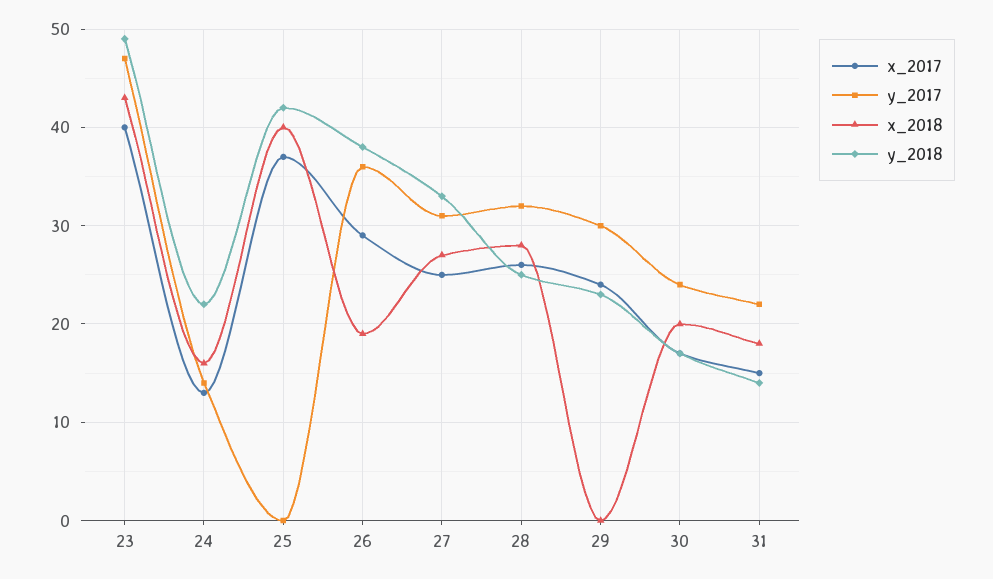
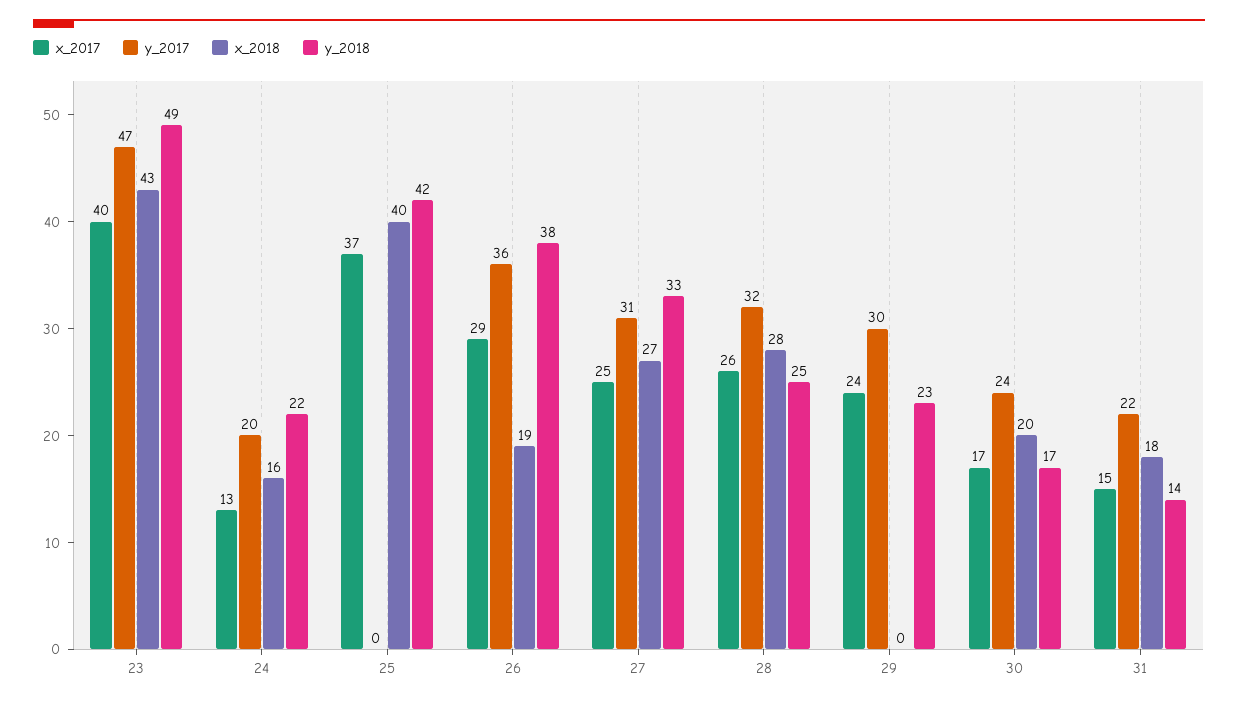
y_2017, 24: 14 -> 20

